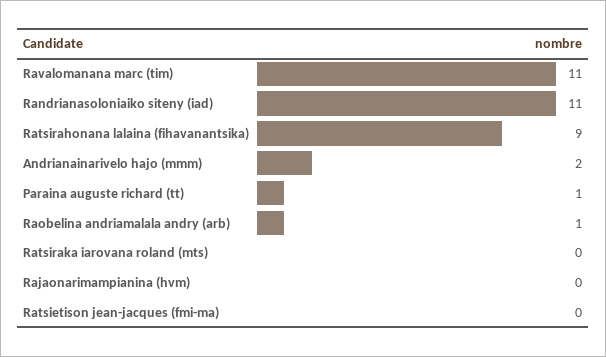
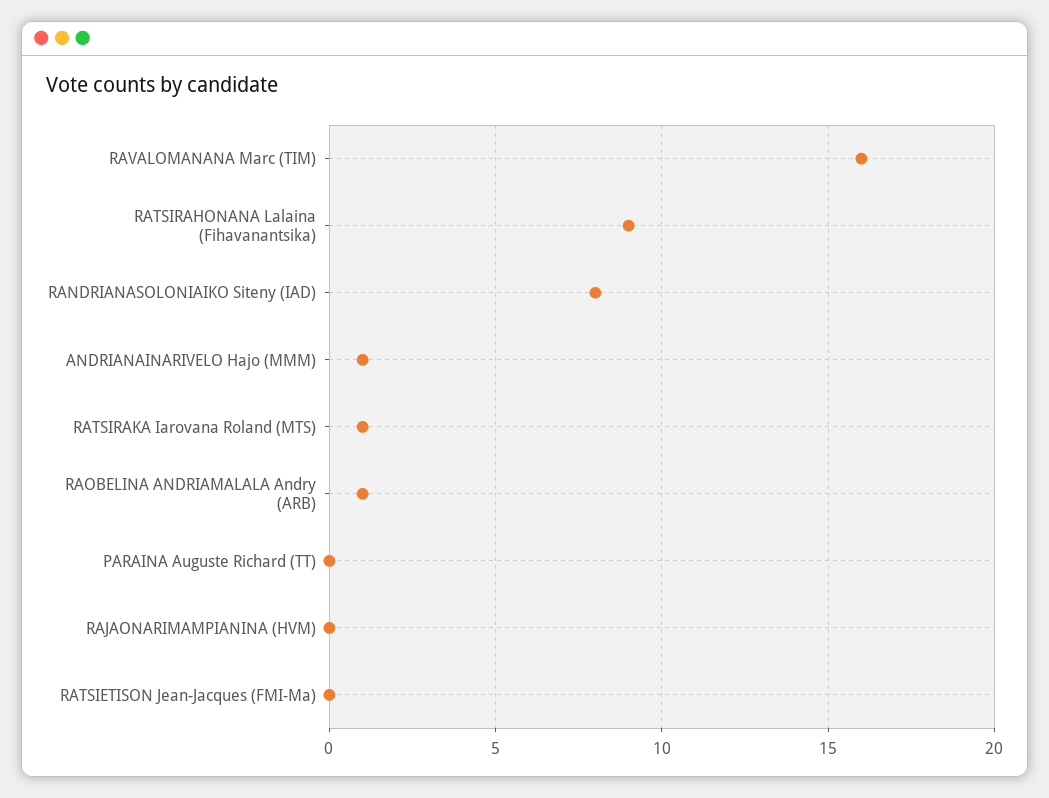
Ravalomanana marc (tim): 11 -> 16
Randrianasoloniaiko siteny (iad): 11 -> 8
Andrianainarivelo hajo (mmm): 2 -> 1
Paraina auguste richard (tt): 1 -> 0
Ratsiraka iarovana roland (mts): 0 -> 1

